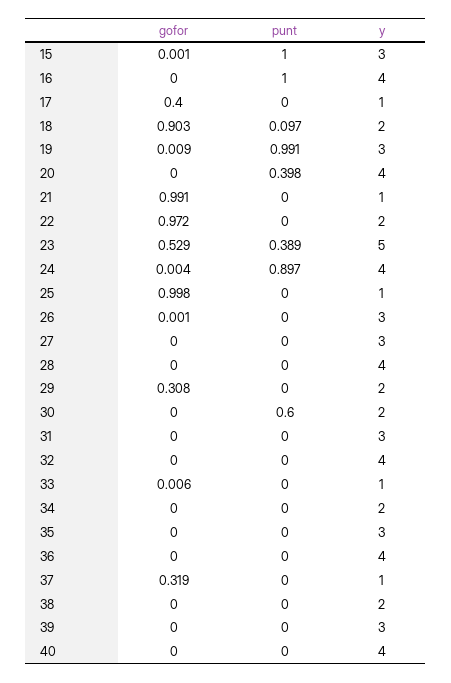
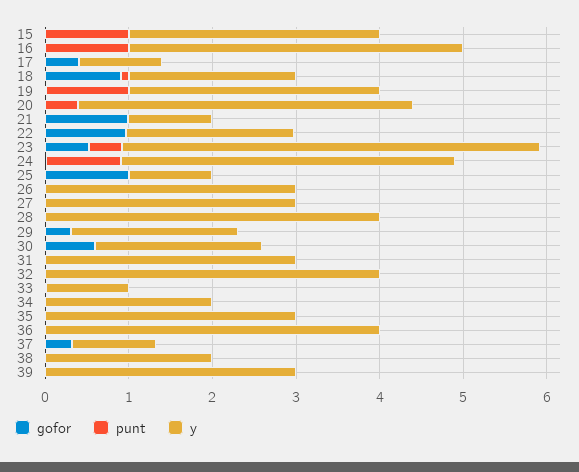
gofor, 30: 0 -> 0.6
punt, 30: 0.6 -> 0
gofor, 40: 0 -> none
punt, 40: 0 -> none
y, 40: 4 -> none

